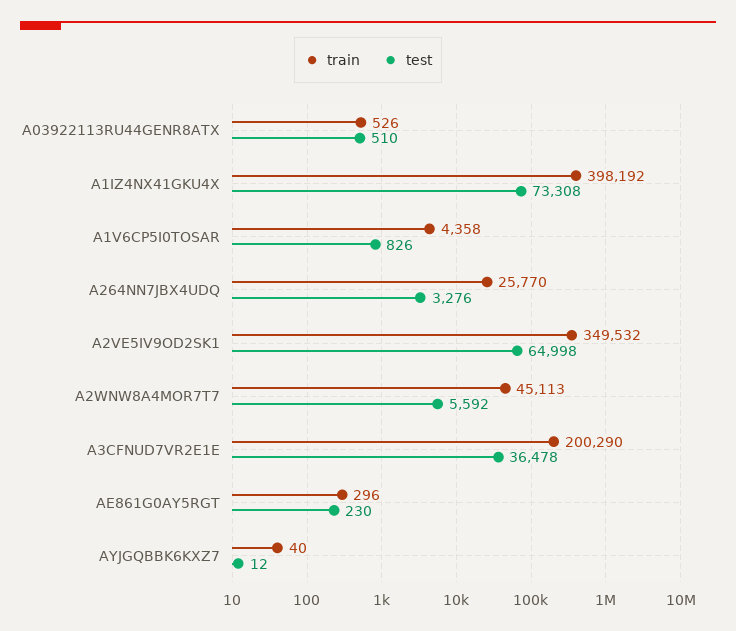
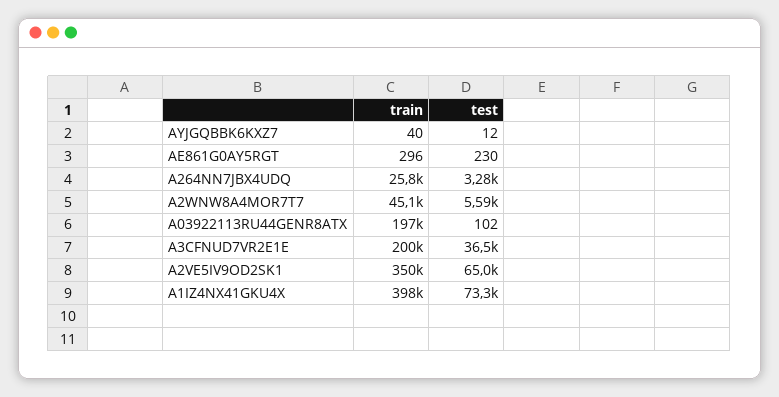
train, A03922113RU44GENR8ATX: 526 -> 197000
test, A03922113RU44GENR8ATX: 510 -> 102
train, A1V6CP5I0TOSAR: 4358 -> none
test, A1V6CP5I0TOSAR: 826 -> none

